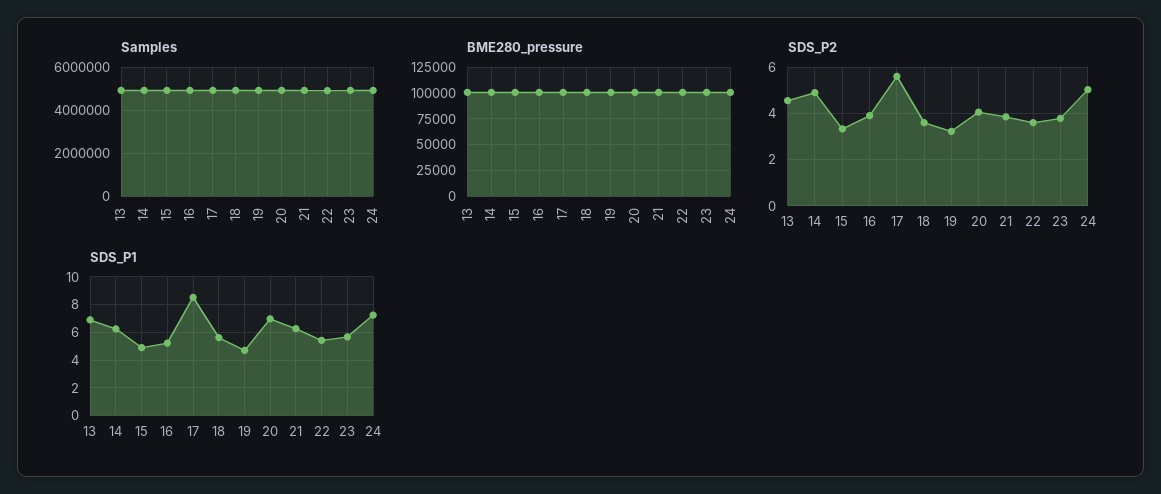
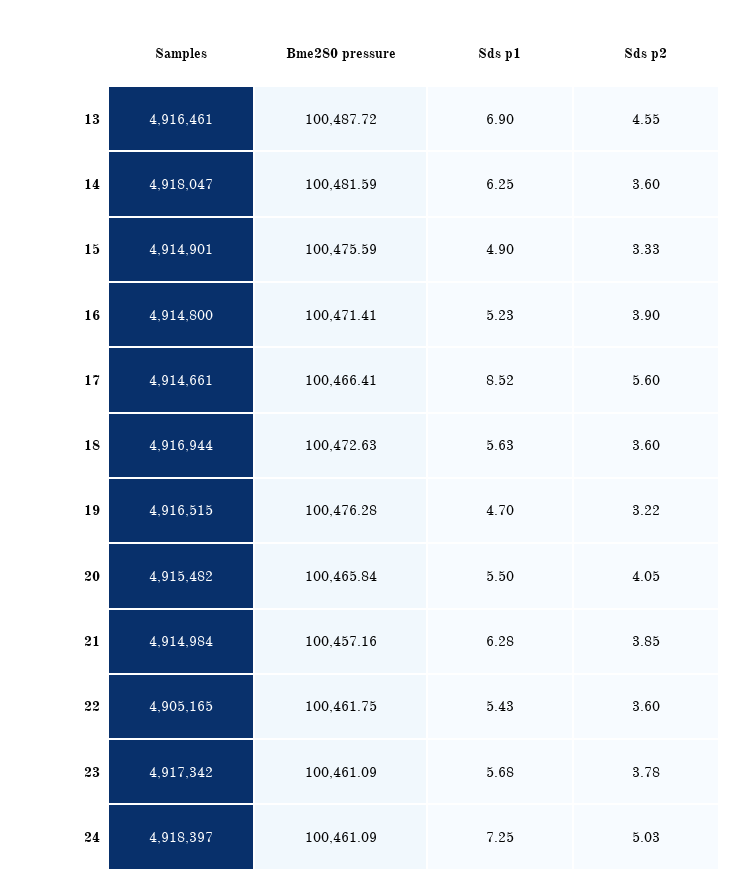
SDS_P2, 14: 5 -> 3.6
SDS_P1, 20: 7 -> 5.5

